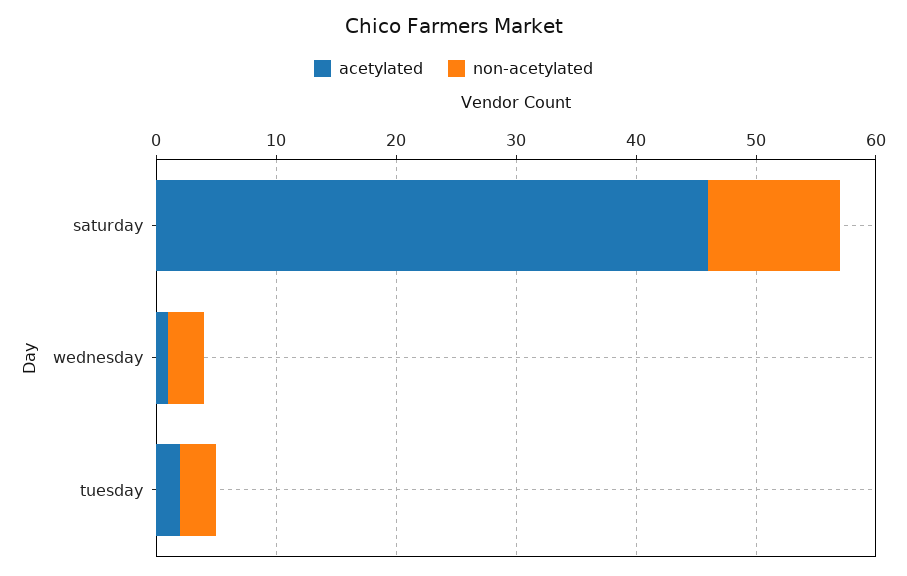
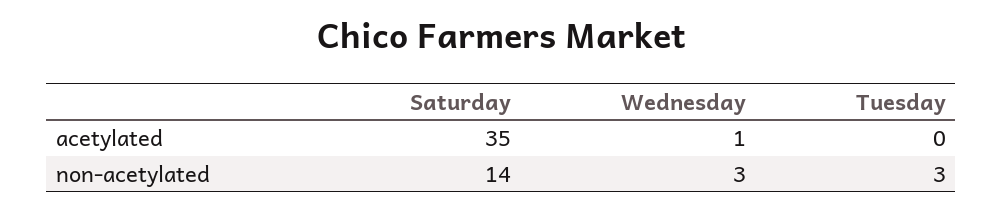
acetylated, saturday: 46 -> 35
non-acetylated, saturday: 11 -> 14
acetylated, tuesday: 2 -> 0

